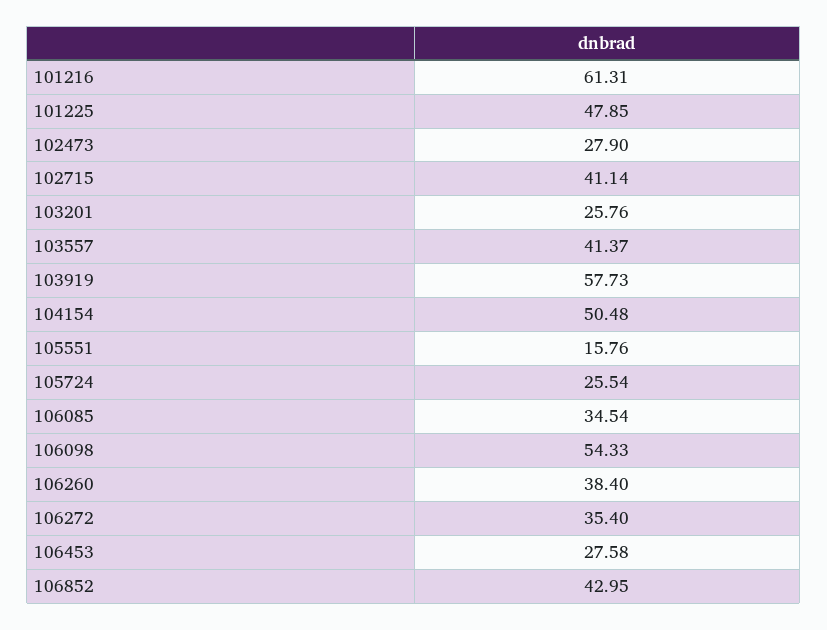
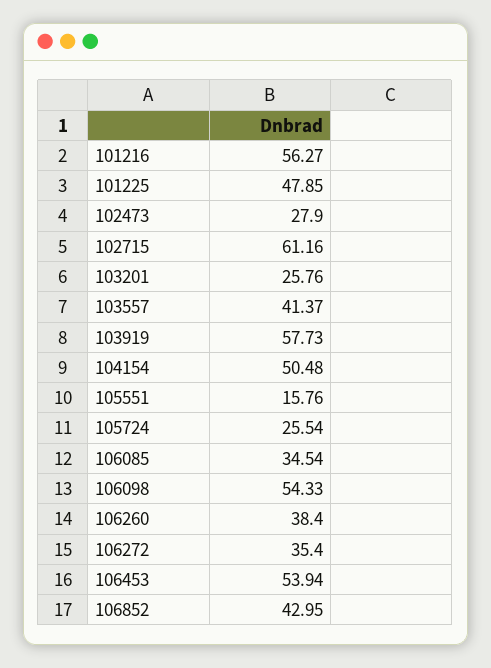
101216: 61.31 -> 56.27
102715: 41.14 -> 61.16
106453: 27.58 -> 53.94

